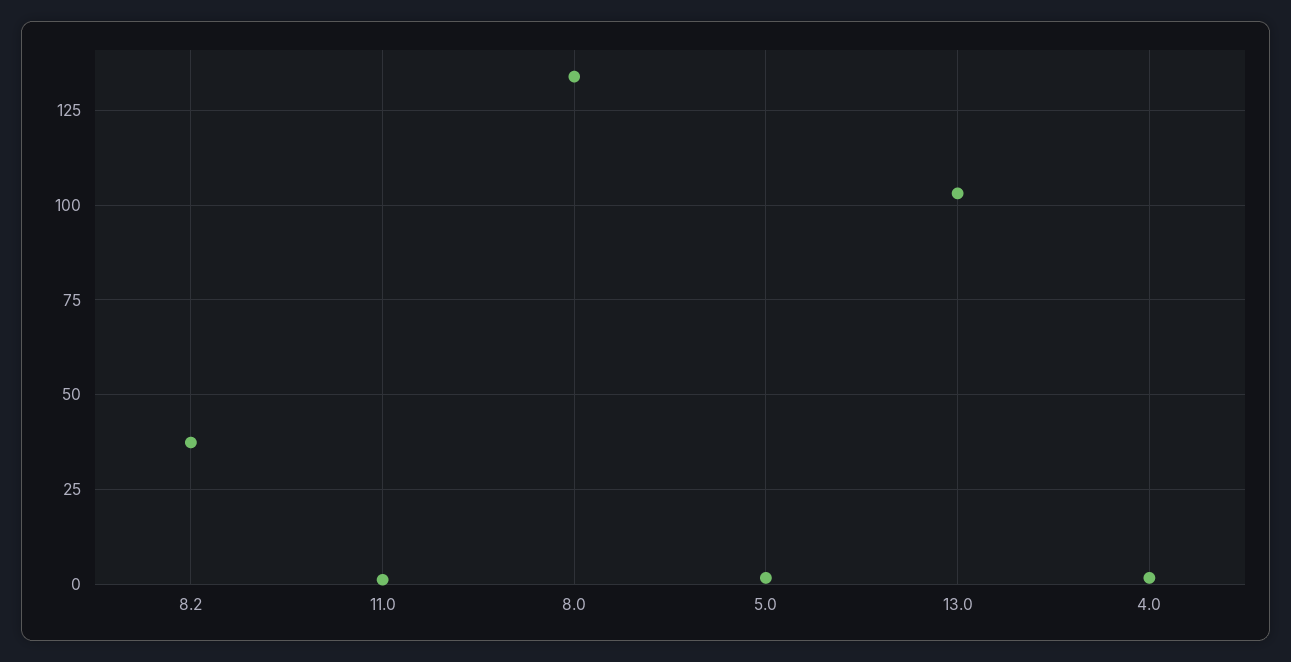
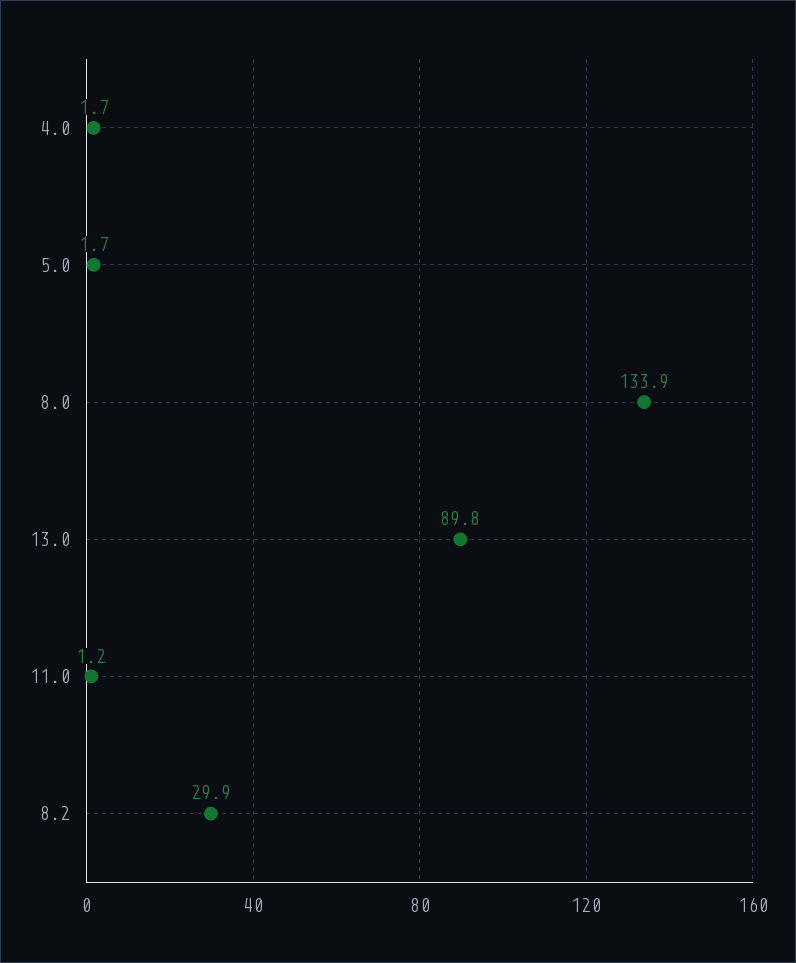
8.2: 37.5 -> 29.9
13.0: 102.5 -> 89.8

